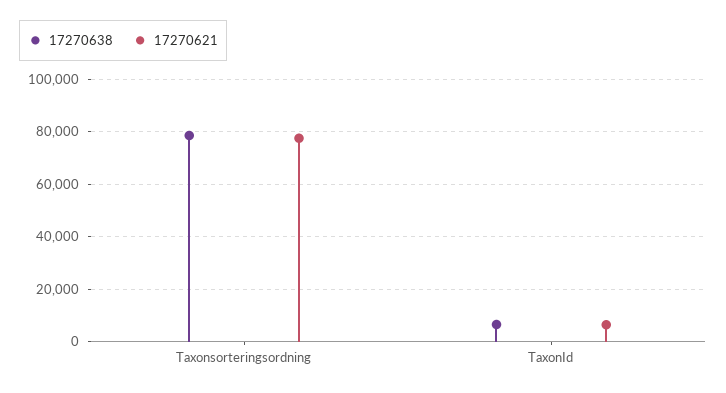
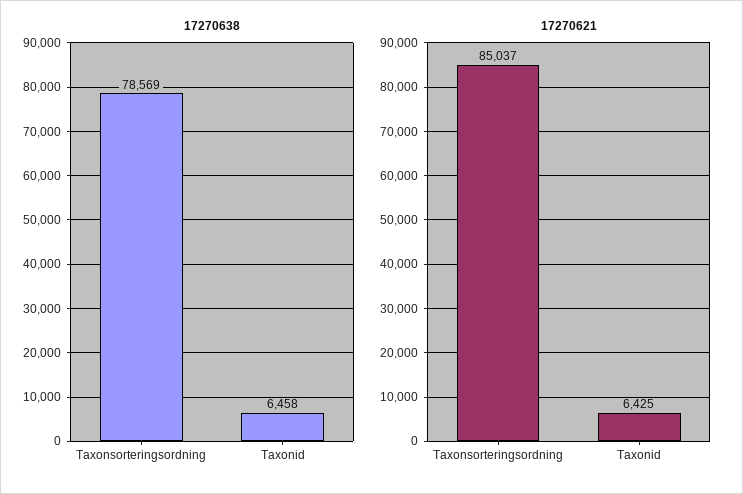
17270621, Taxonsorteringsordning: 77500 -> 85037

